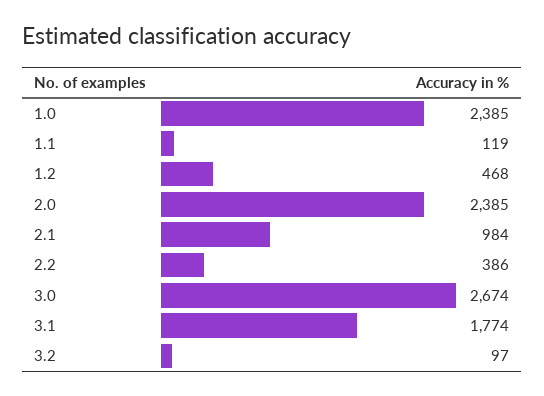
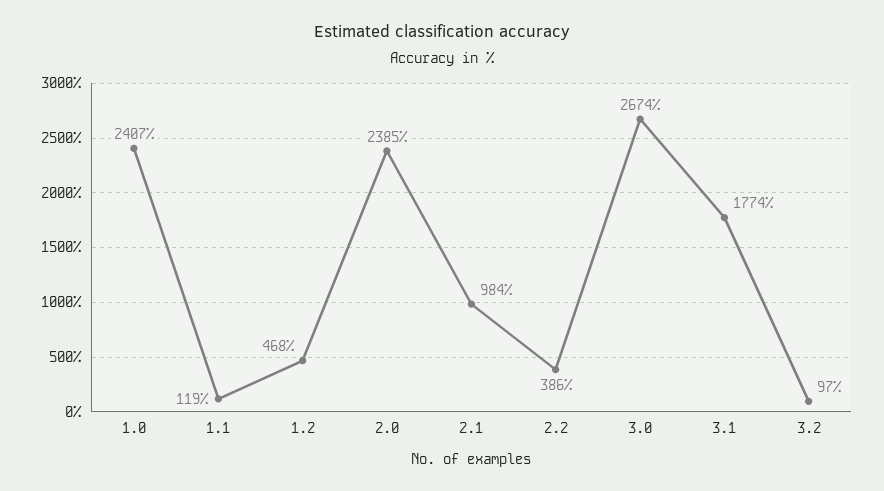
1.0: 2385 -> 2407

